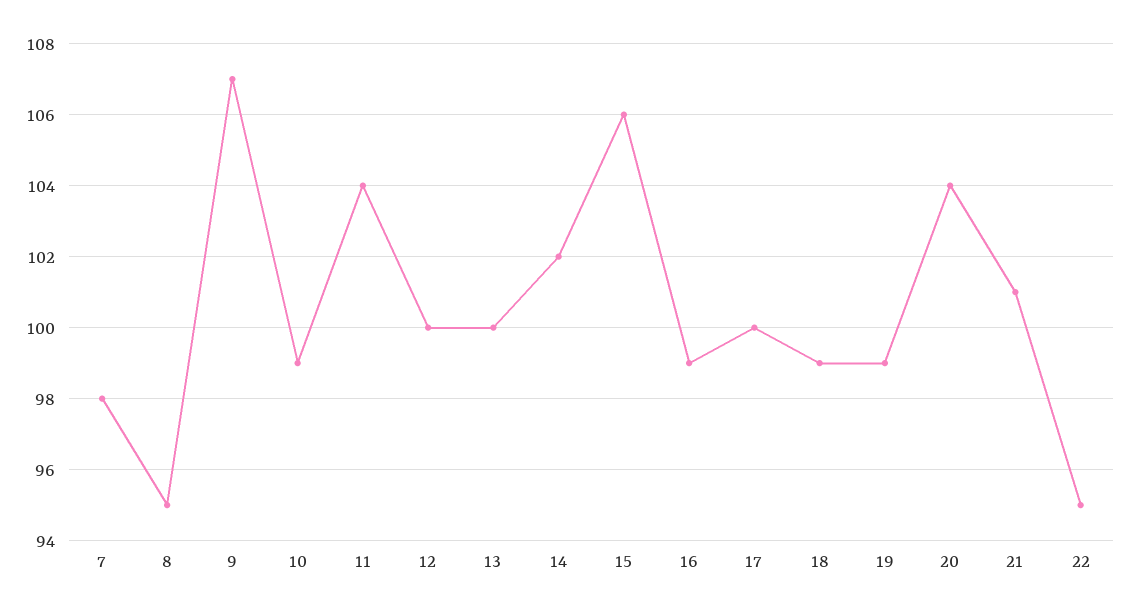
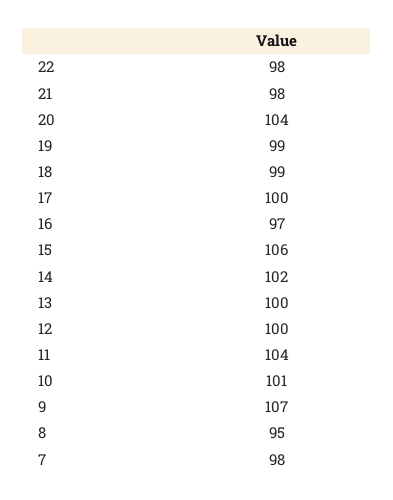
10: 99 -> 101
16: 99 -> 97
21: 101 -> 98
22: 95 -> 98

